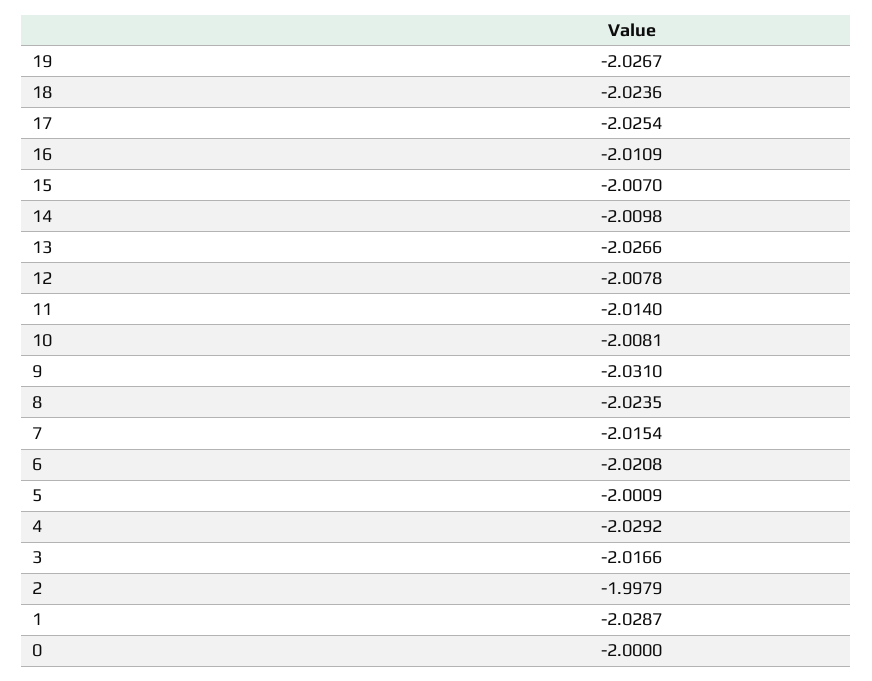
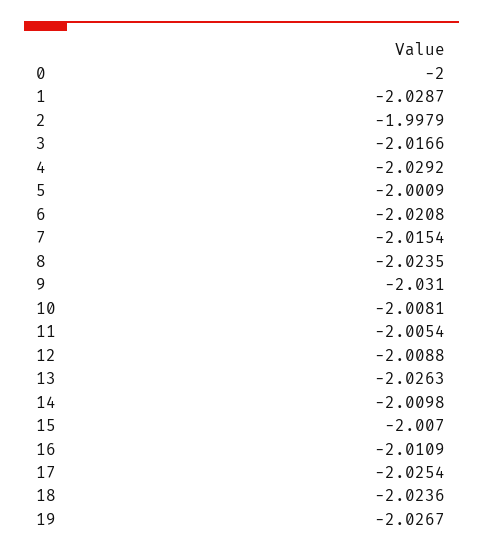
13: -2.0266 -> -2.0263
12: -2.0078 -> -2.0088
11: -2.014 -> -2.0054

